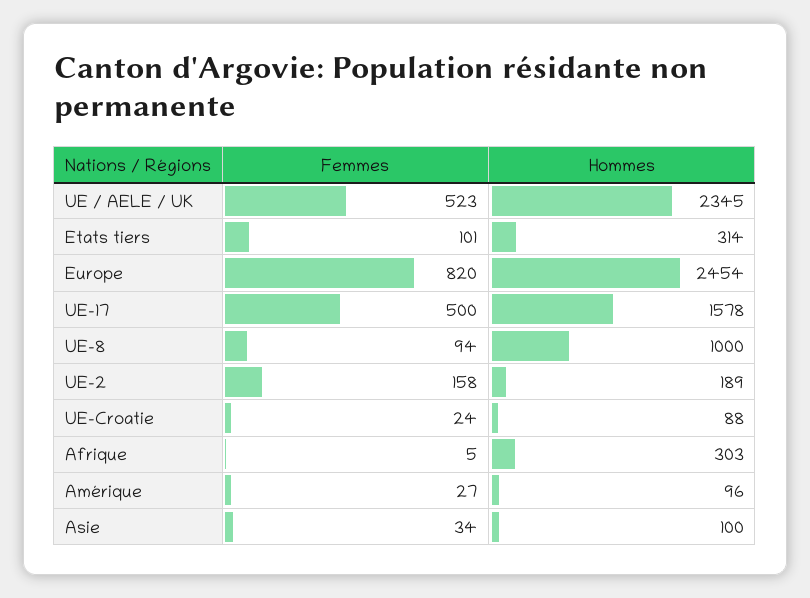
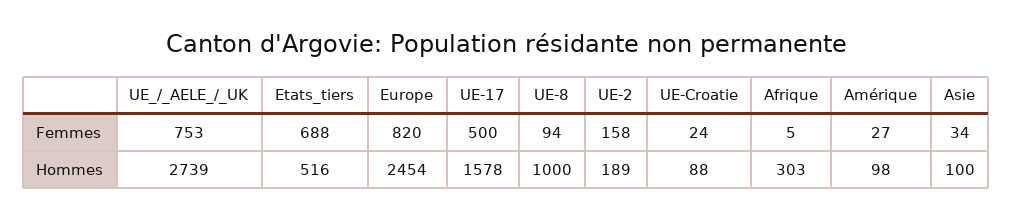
Femmes, UE / AELE / UK: 523 -> 753
Hommes, UE / AELE / UK: 2345 -> 2739
Femmes, Etats tiers: 101 -> 688
Hommes, Etats tiers: 314 -> 516
Hommes, Amérique: 96 -> 98

